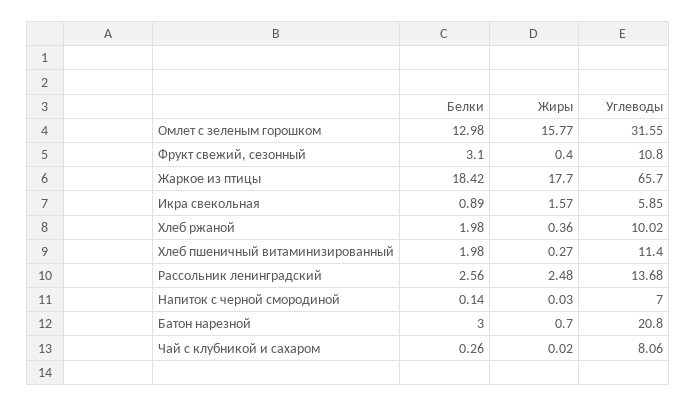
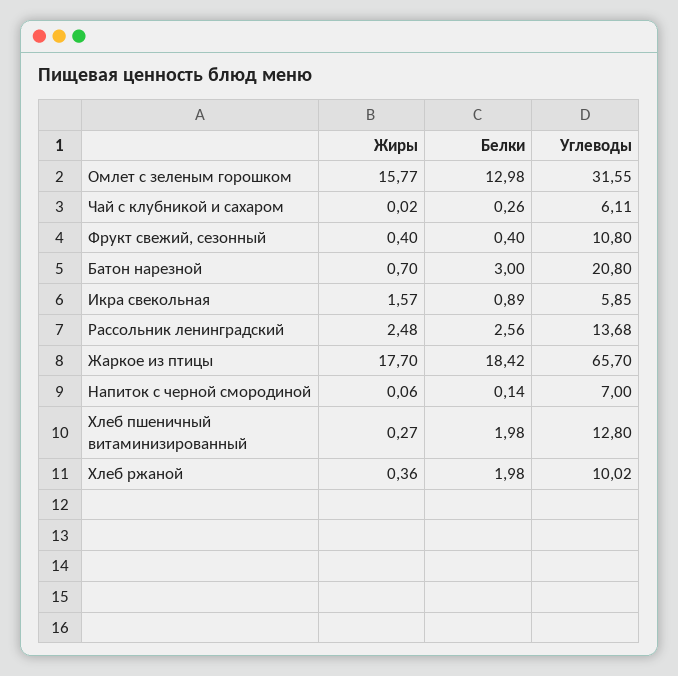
Белки, Фрукт свежий, сезонный: 3.1 -> 0.4
Углеводы, Хлеб пшеничный витаминизированный: 11.4 -> 12.8
Жиры, Напиток с черной смородиной: 0.03 -> 0.06
Углеводы, Чай с клубникой и сахаром: 8.06 -> 6.11

